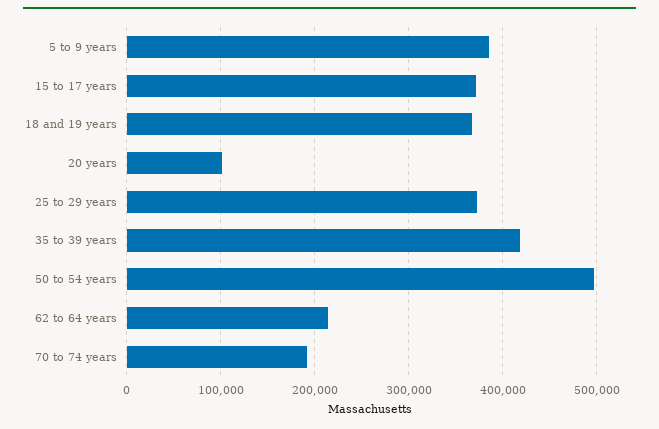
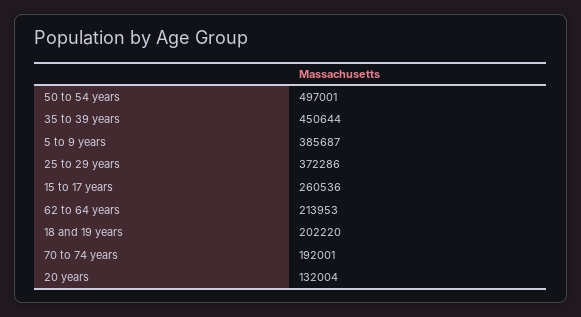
15 to 17 years: 370000 -> 260536
18 and 19 years: 370000 -> 202220
20 years: 100000 -> 132004
35 to 39 years: 420000 -> 450644

